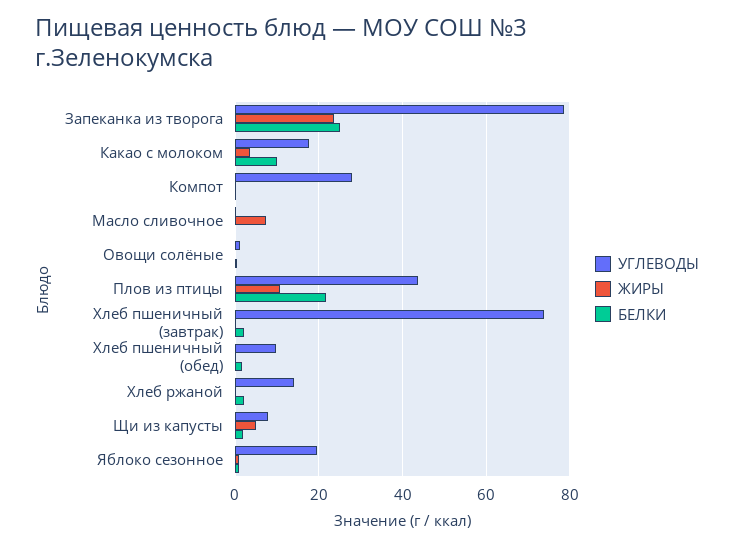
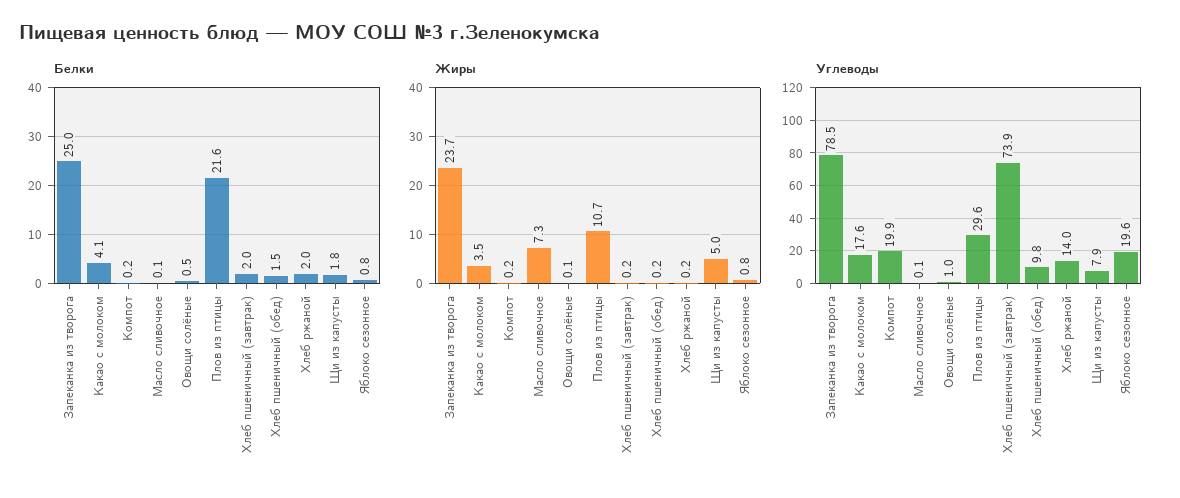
БЕЛКИ, Какао с молоком: 10 -> 4.1
УГЛЕВОДЫ, Компот: 28 -> 19.9
УГЛЕВОДЫ, Плов из птицы: 44 -> 29.6

